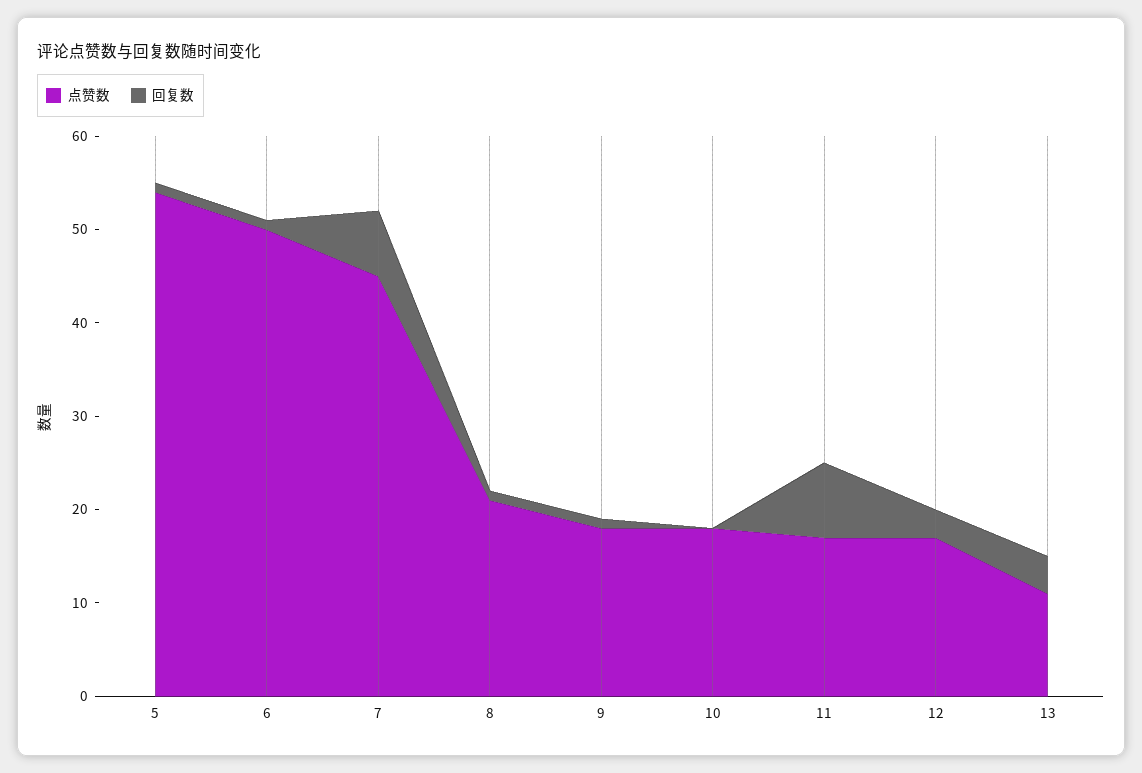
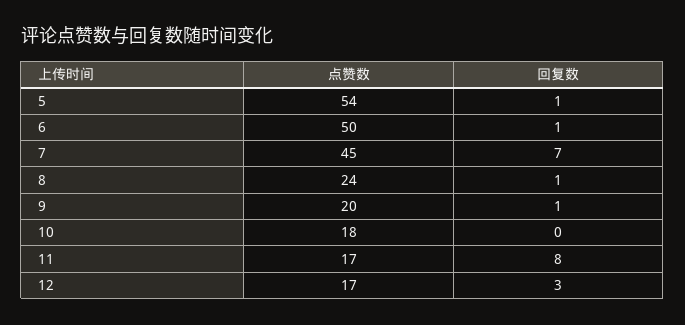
点赞数, 8: 21 -> 24
点赞数, 9: 18 -> 20
点赞数, 13: 11 -> none
回复数, 13: 4 -> none

